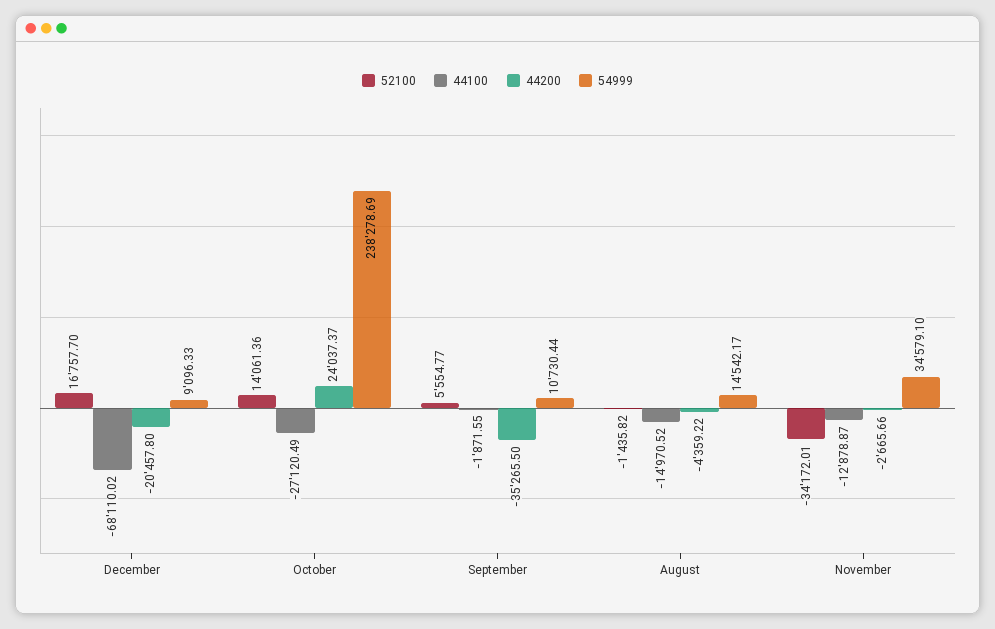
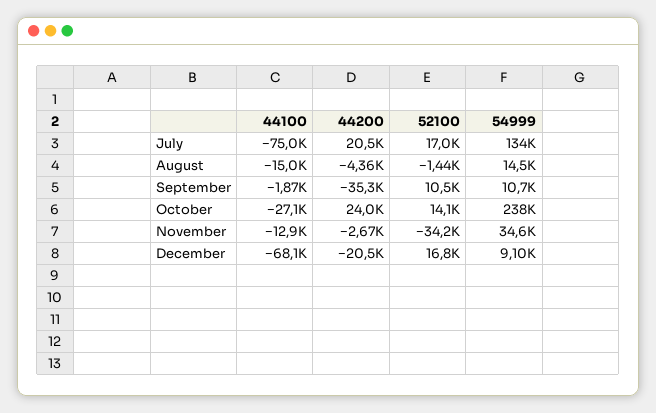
52100, September: 5554.77 -> 10500
44100, July: none -> -75000
44200, July: none -> 20500
52100, July: none -> 17000
54999, July: none -> 134000

